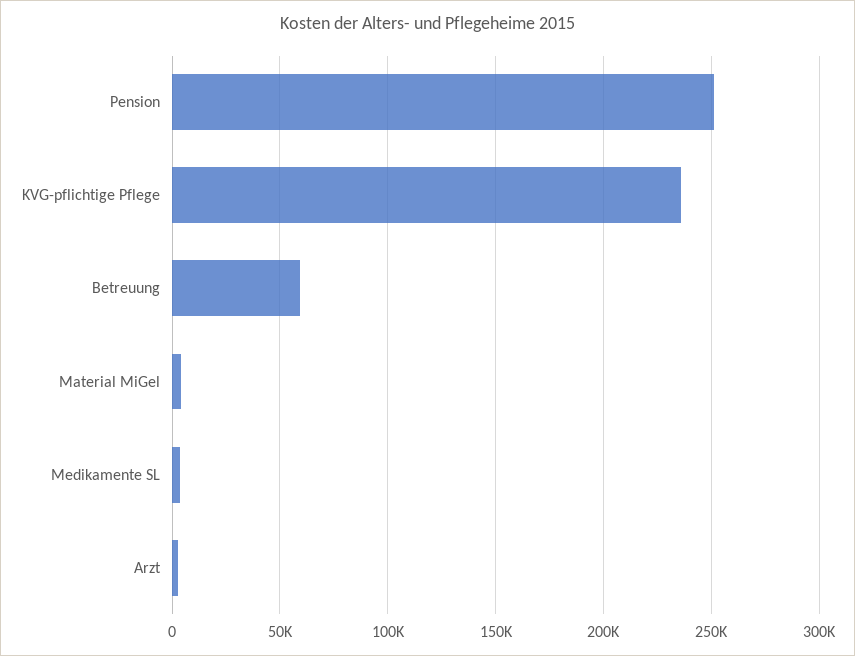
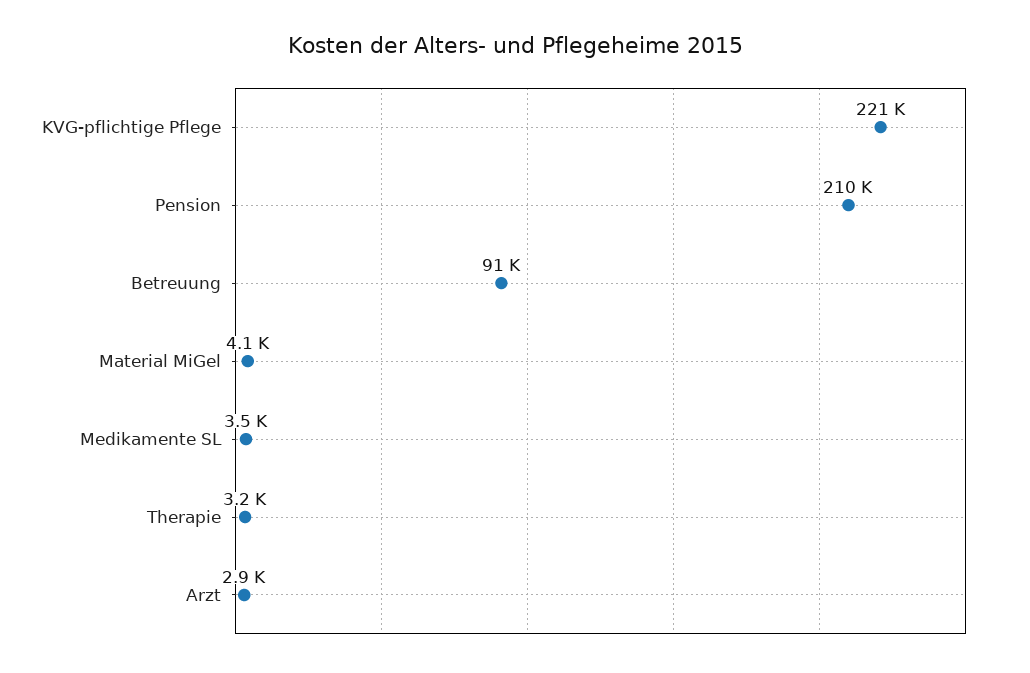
Pension: 250000 -> 210000
KVG-pflichtige Pflege: 235000 -> 221000
Betreuung: 60000 -> 91000
Therapie: none -> 3200

